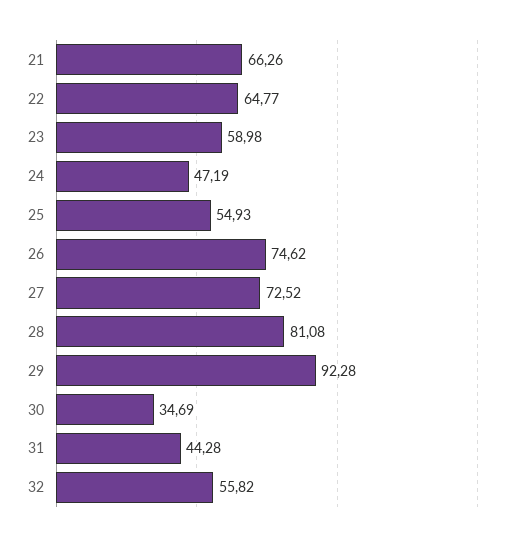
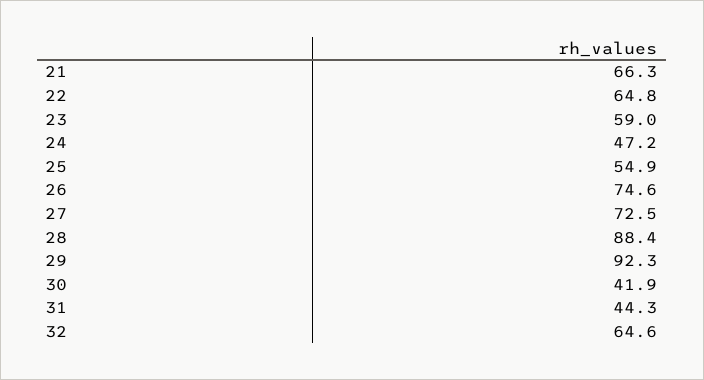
28: 81.08 -> 88.4
30: 34.69 -> 41.9
32: 55.82 -> 64.6

